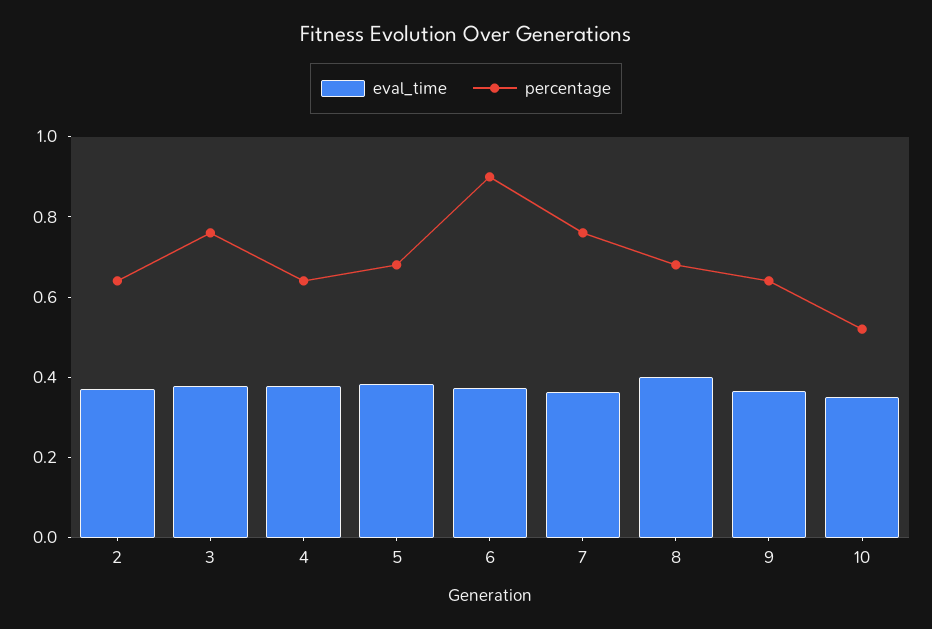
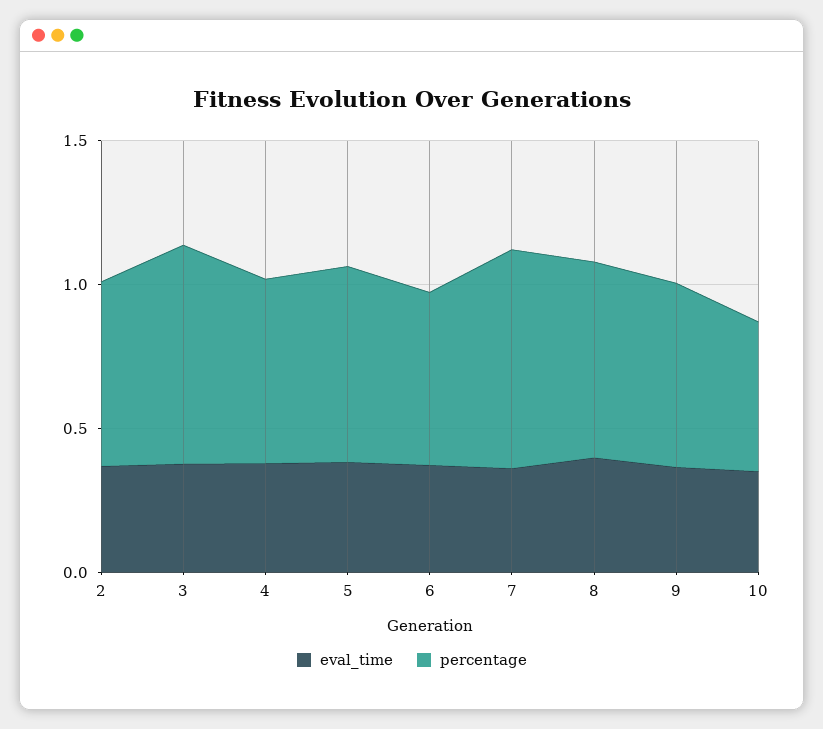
percentage, 6: 0.9 -> 0.6

